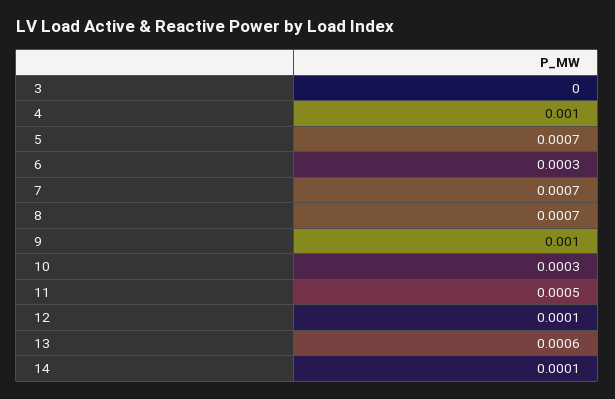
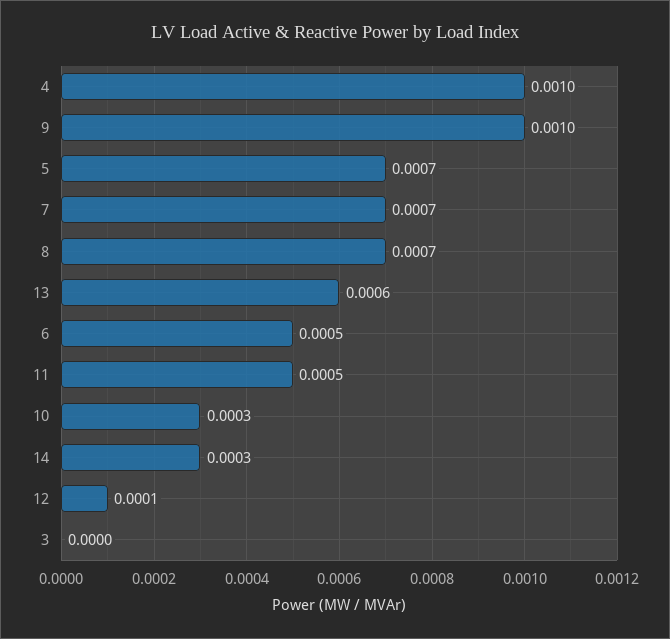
6: 0.0003 -> 0.0005
14: 0.0001 -> 0.0003

